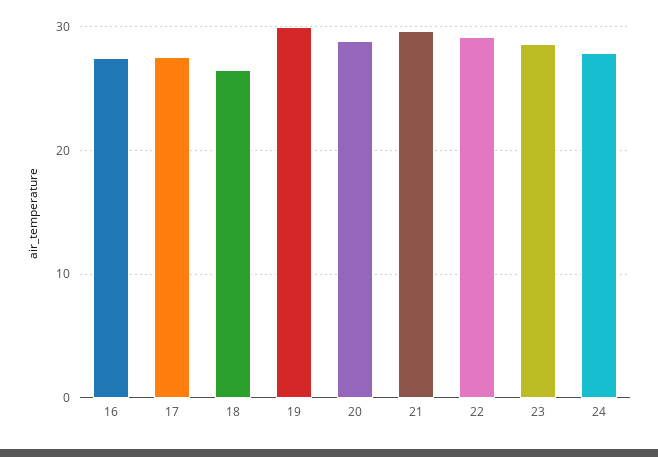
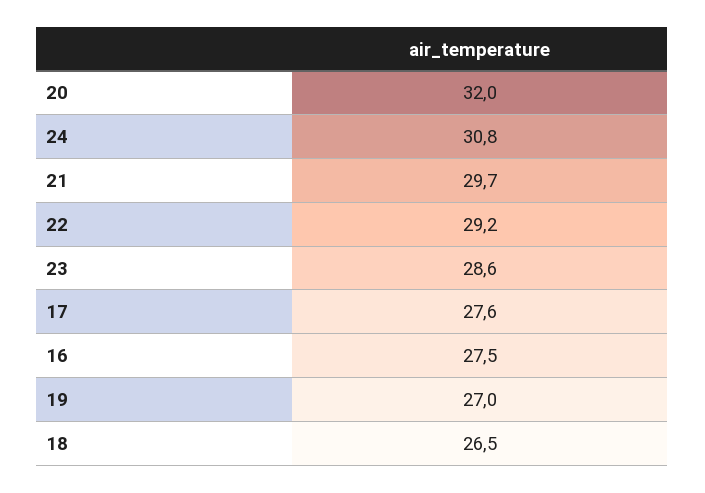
19: 30 -> 27
20: 29 -> 32
24: 28 -> 30.8

